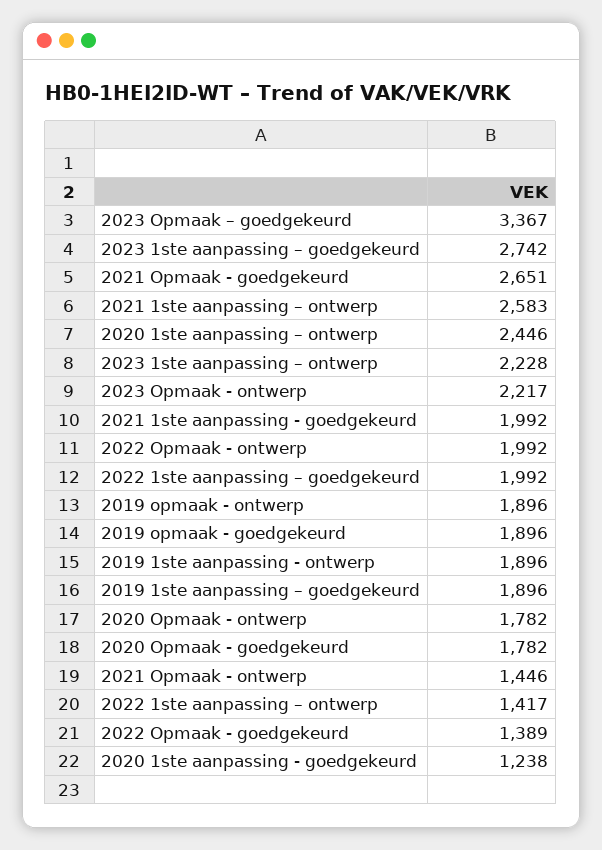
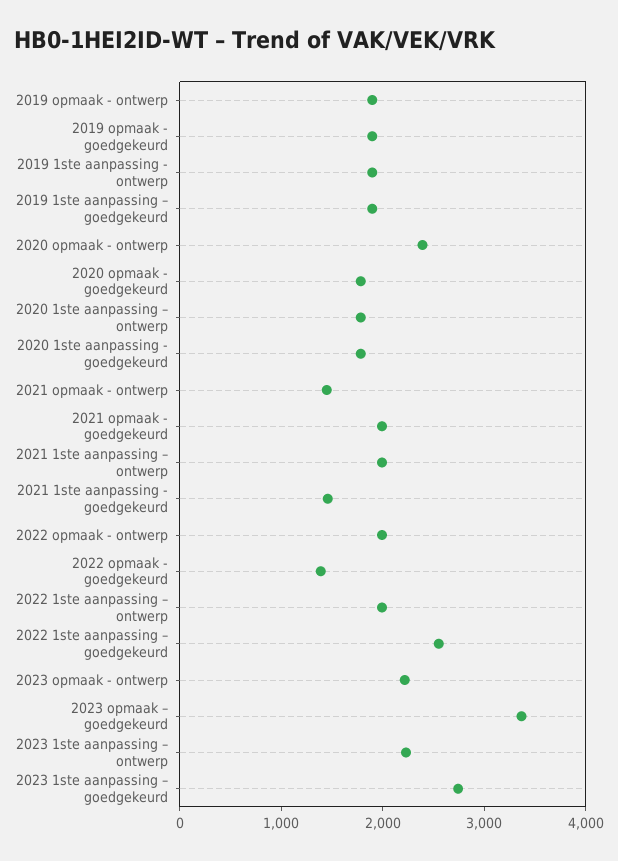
2021 Opmaak - goedgekeurd: 2651 -> 2000
2021 1ste aanpassing – ontwerp: 2583 -> 2000
2020 1ste aanpassing – ontwerp: 2446 -> 1800
2021 1ste aanpassing - goedgekeurd: 1992 -> 1400
2022 1ste aanpassing – goedgekeurd: 1992 -> 2600
2020 Opmaak - ontwerp: 1782 -> 2400
2022 1ste aanpassing – ontwerp: 1417 -> 2000
2020 1ste aanpassing - goedgekeurd: 1238 -> 1800

